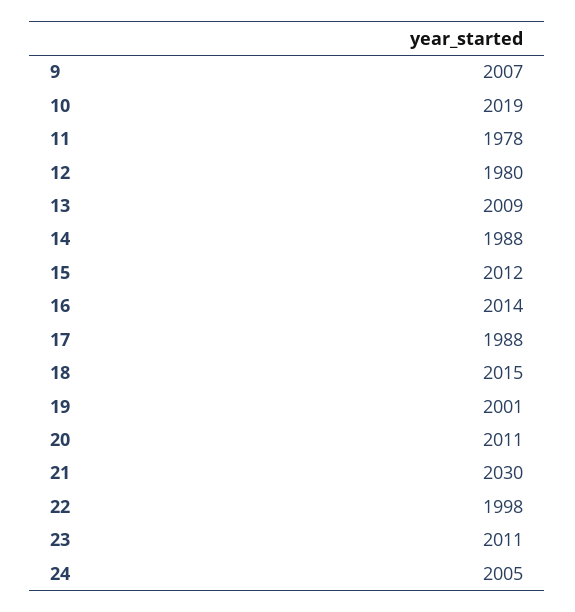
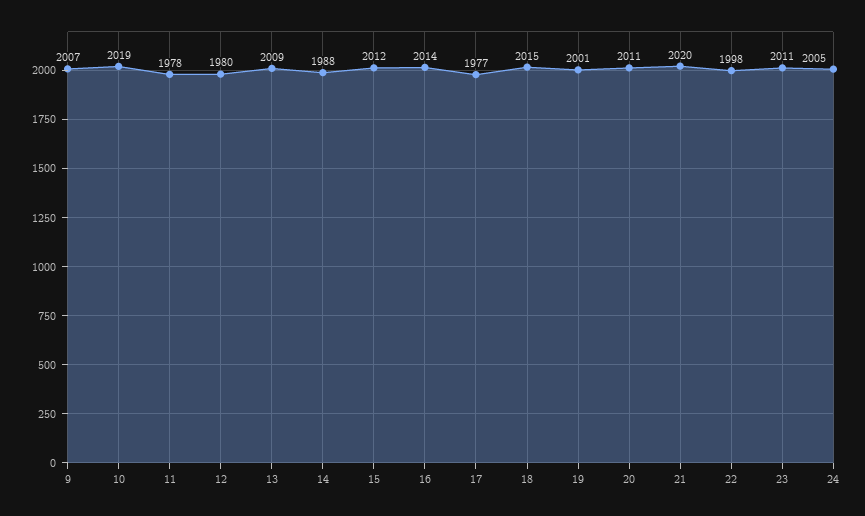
17: 1988 -> 1977
21: 2030 -> 2020

